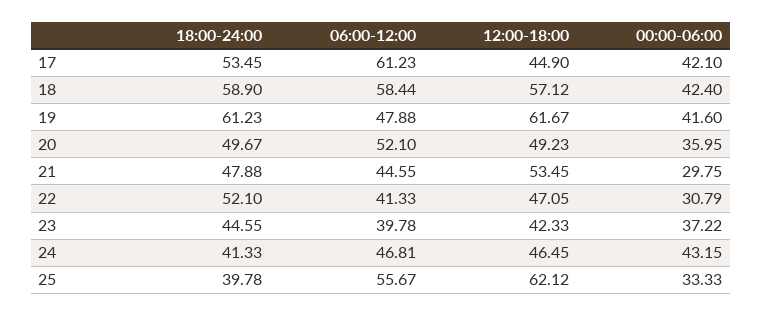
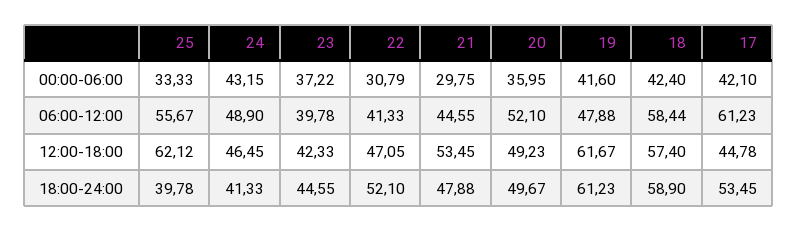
12:00-18:00, 17: 44.9 -> 44.78
12:00-18:00, 18: 57.12 -> 57.4
06:00-12:00, 24: 46.81 -> 48.9

